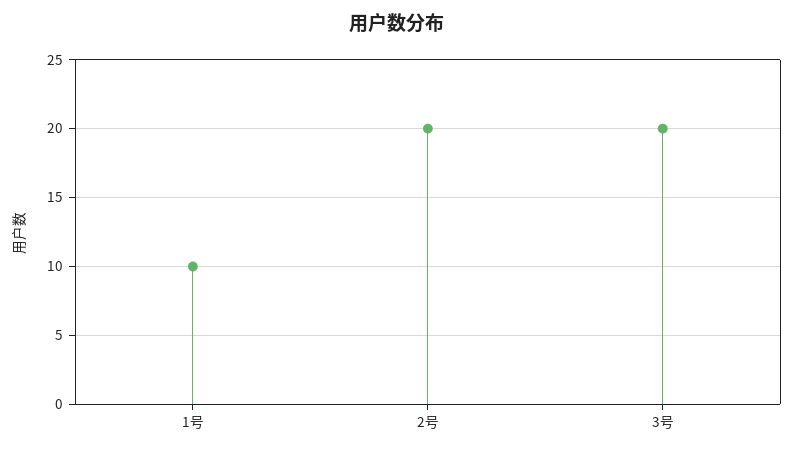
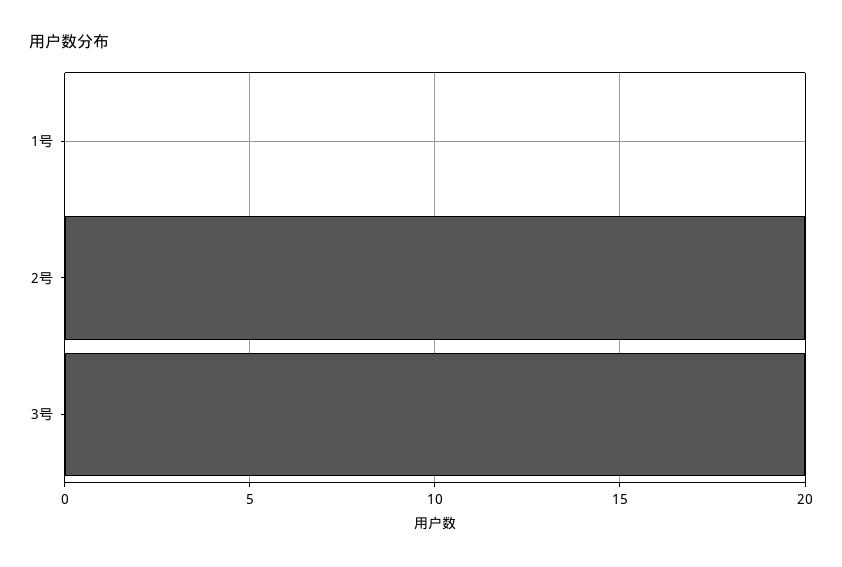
1号: 10 -> 0

